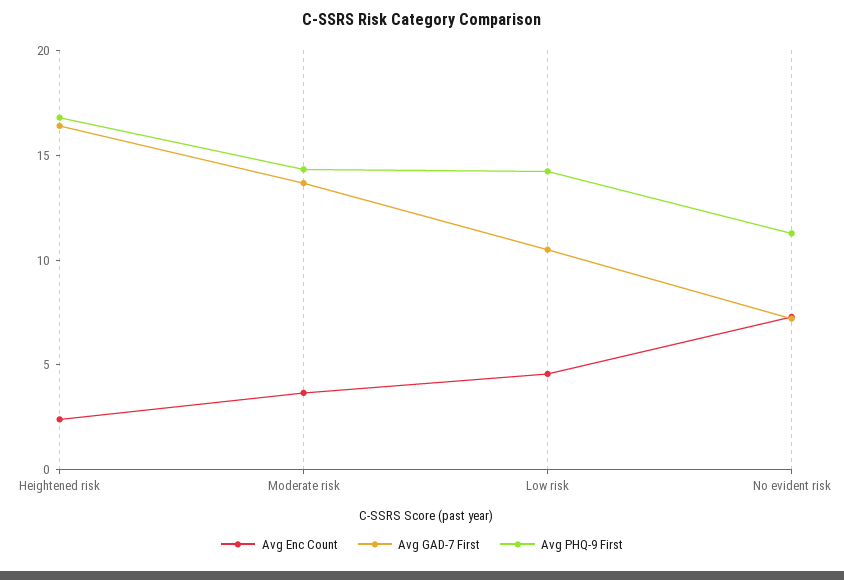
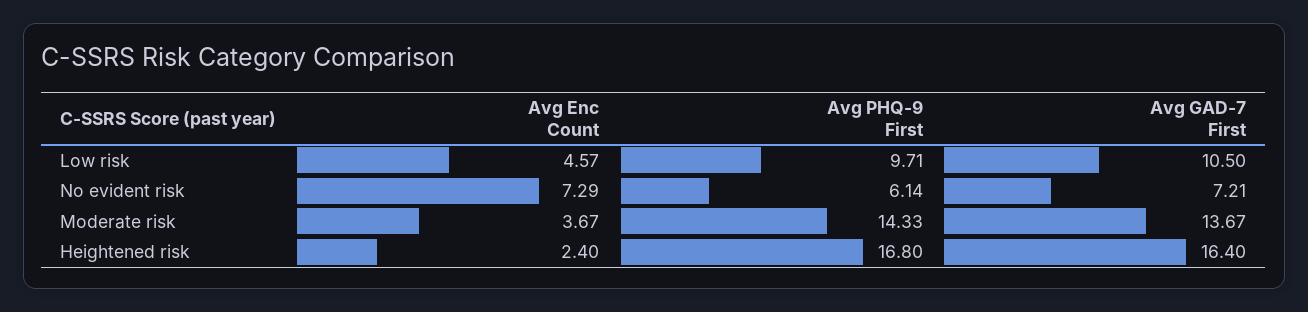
Avg PHQ-9 First, Low risk: 14 -> 9.71
Avg PHQ-9 First, No evident risk: 11 -> 6.14

